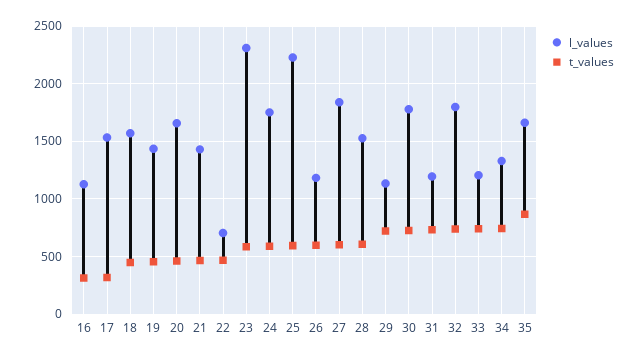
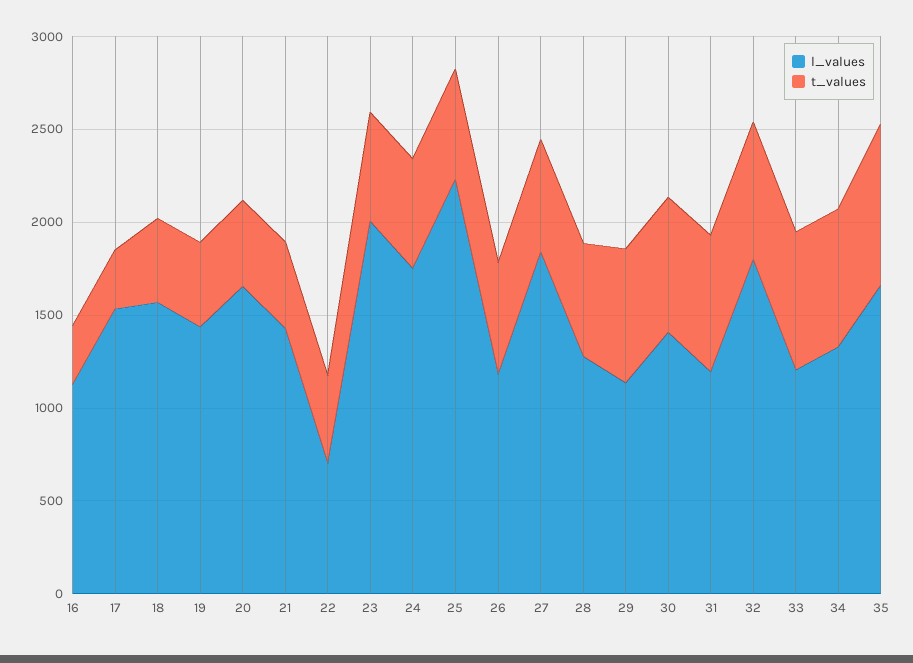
l_values, 23: 2300 -> 2000
l_values, 28: 1500 -> 1300
l_values, 30: 1800 -> 1400

